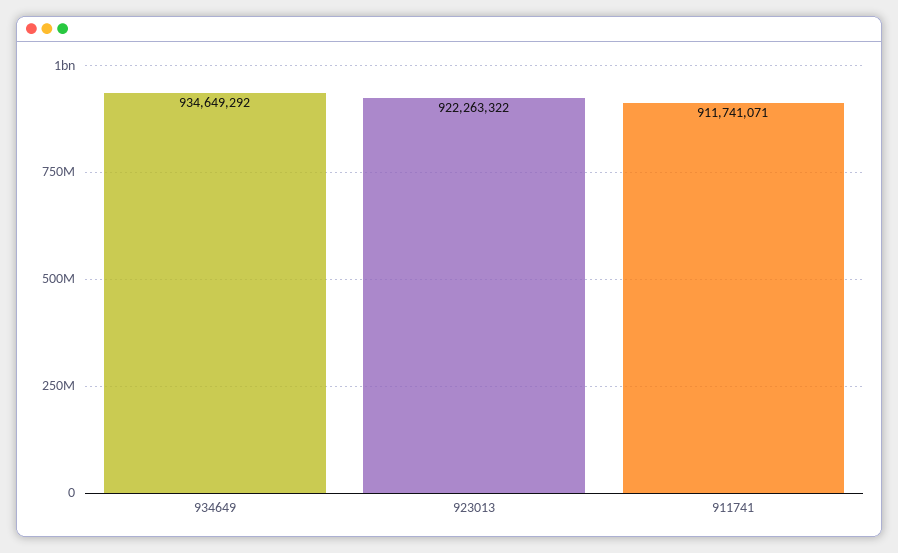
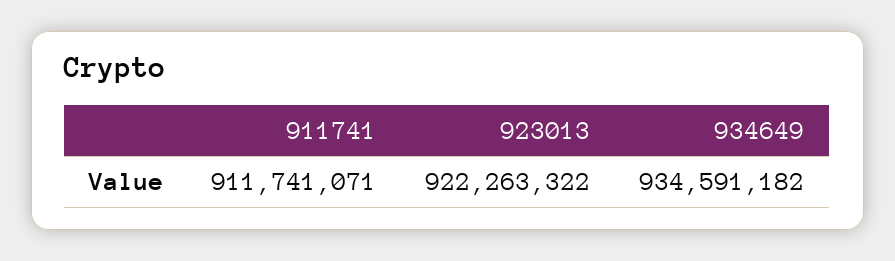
934649: 934649292 -> 934591182

